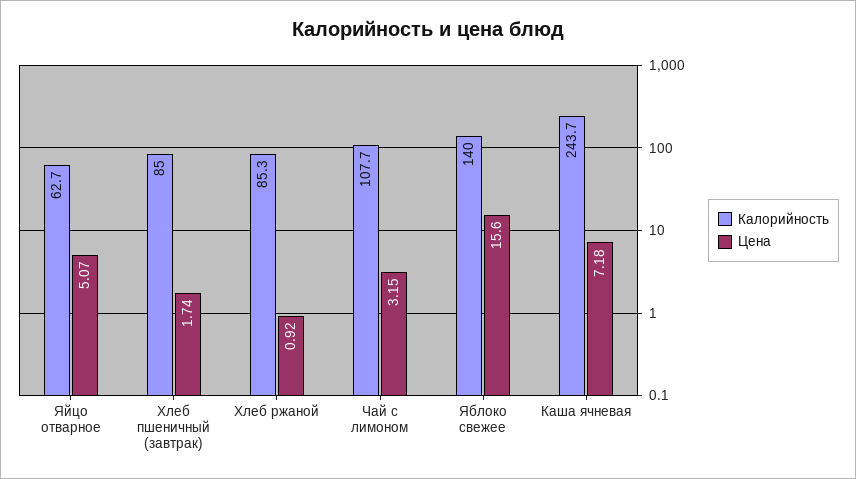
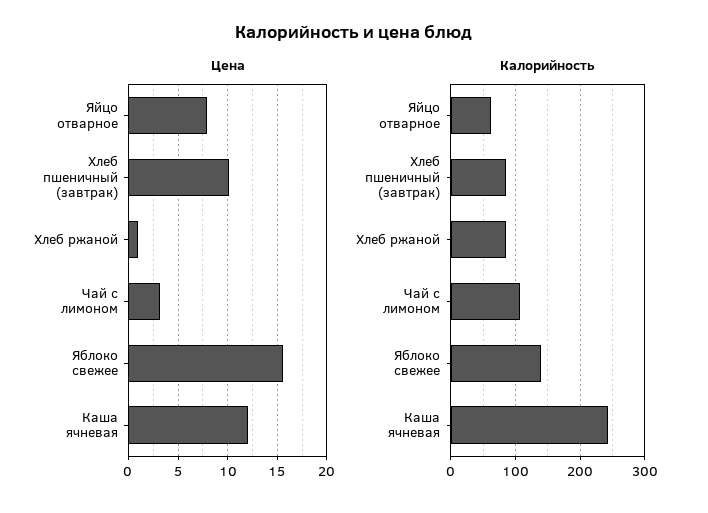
Цена, Яйцо отварное: 5.07 -> 8
Цена, Хлеб пшеничный (завтрак): 1.74 -> 10
Цена, Каша ячневая: 7.18 -> 12

